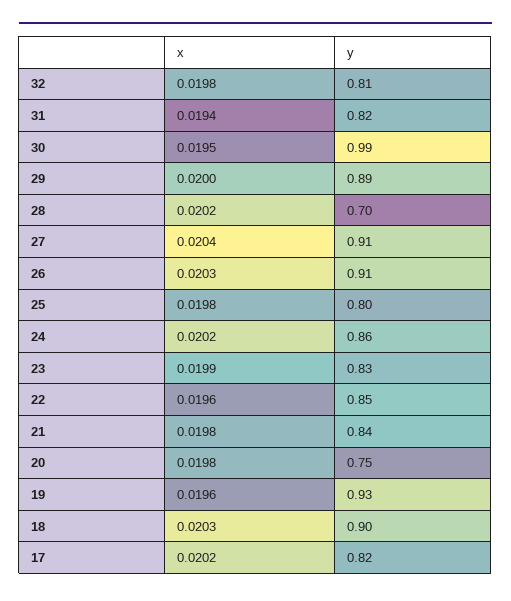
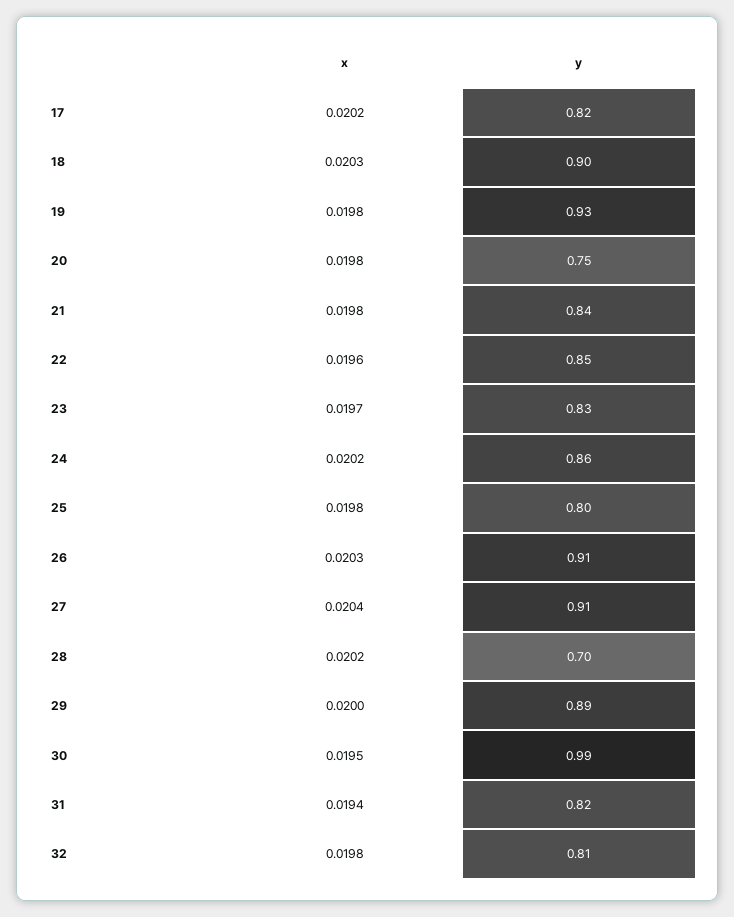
x, 23: 0.0199 -> 0.0197
x, 19: 0.0196 -> 0.0198

